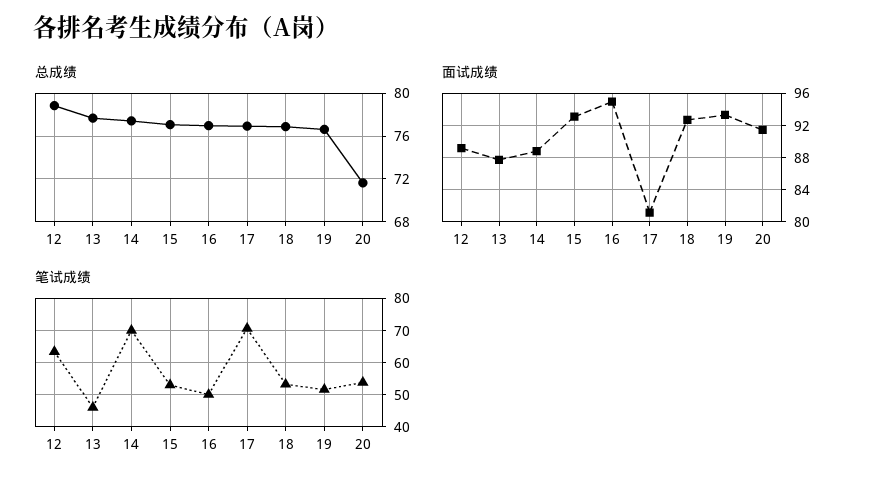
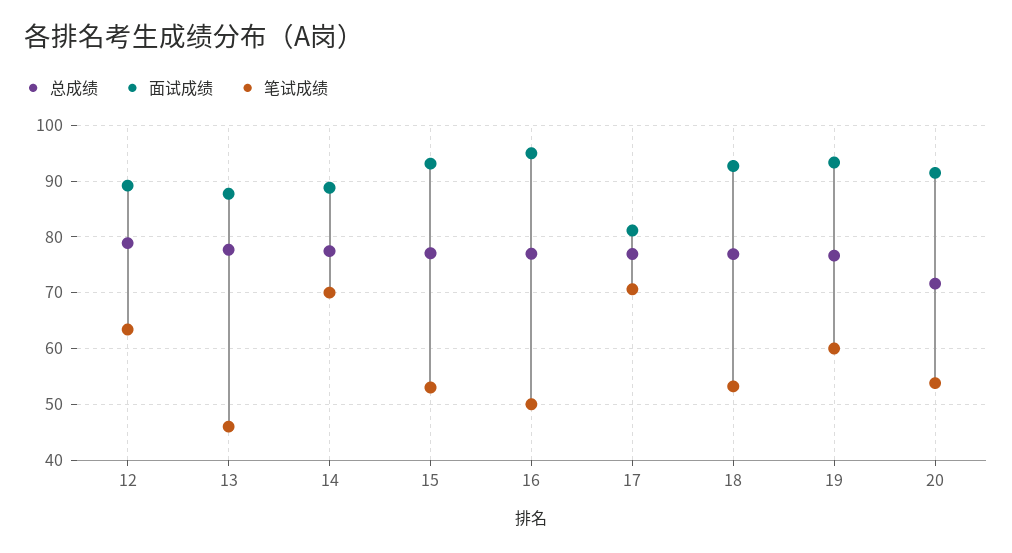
笔试成绩, 19: 52 -> 60

